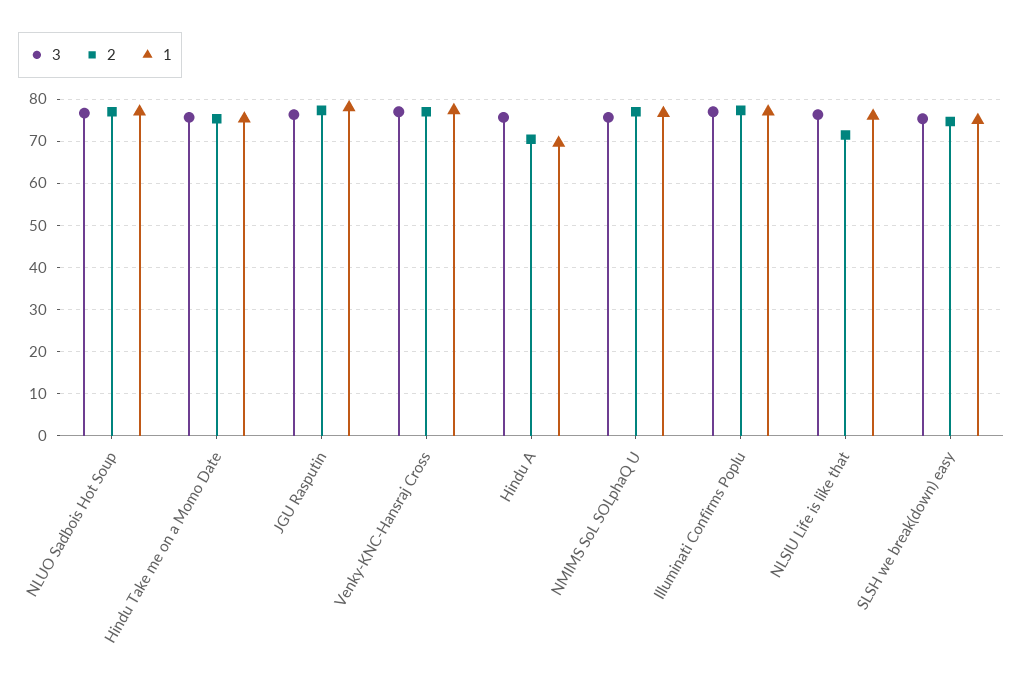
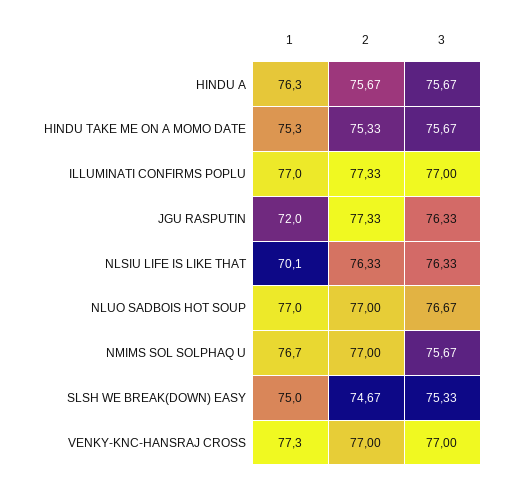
1, JGU Rasputin: 78 -> 72
2, Hindu A: 70 -> 75.67
1, Hindu A: 70 -> 76.3
2, NLSIU Life is like that: 72 -> 76.33
1, NLSIU Life is like that: 76 -> 70.1

